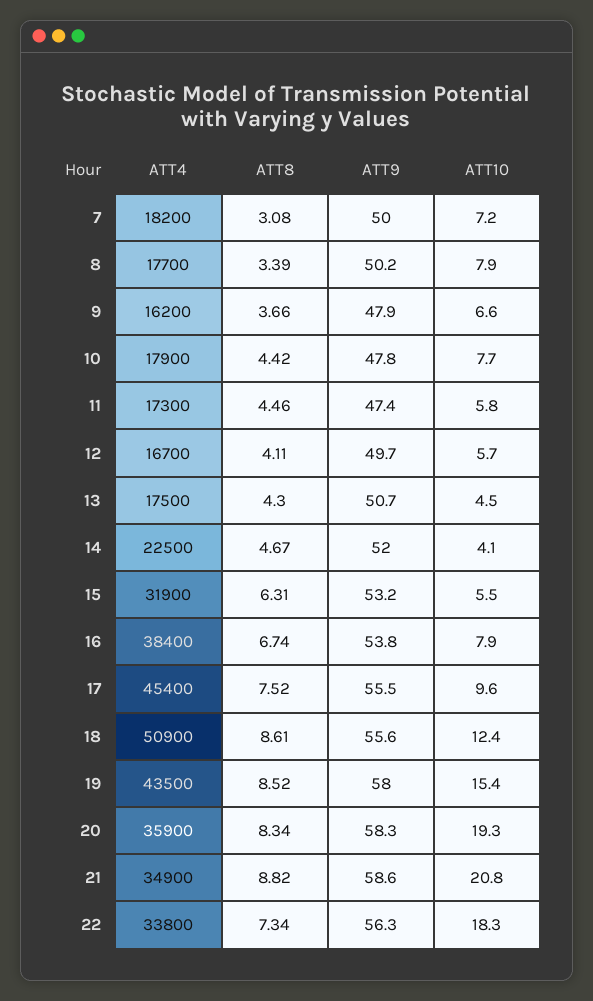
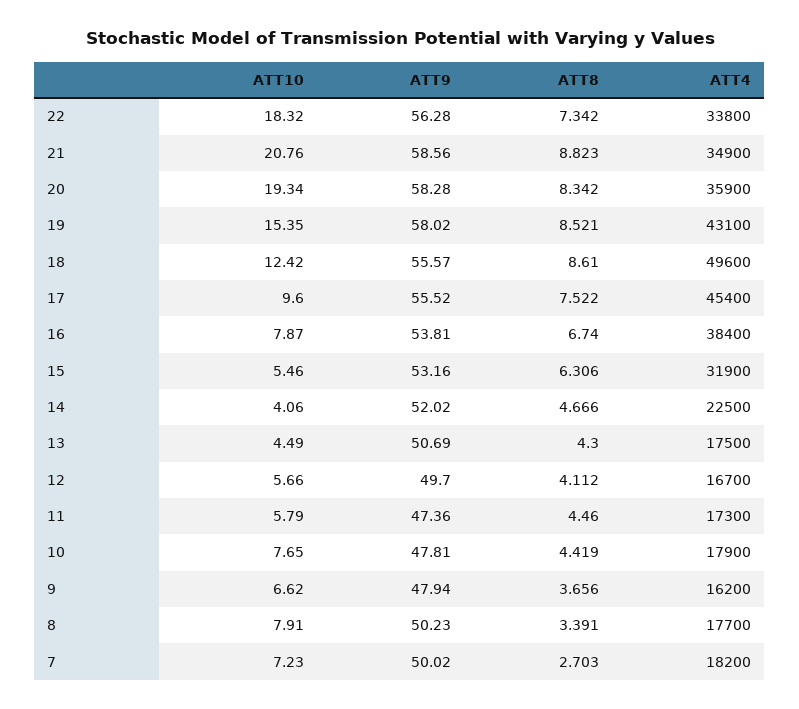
ATT8, 7: 3.08 -> 2.703
ATT4, 18: 50900 -> 49600
ATT4, 19: 43500 -> 43100

